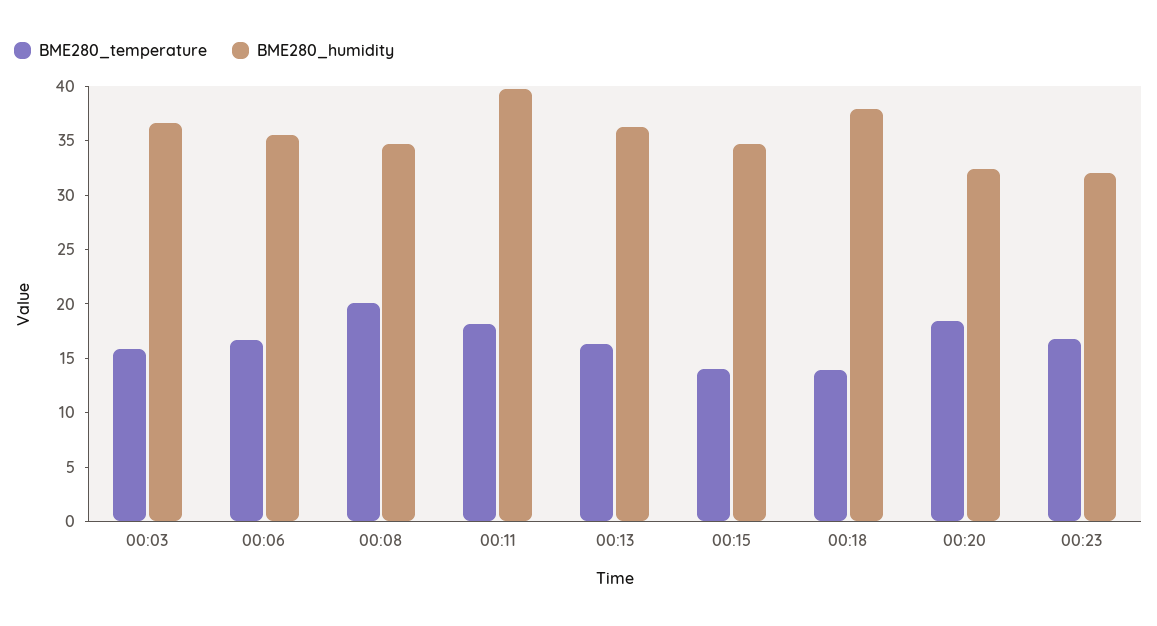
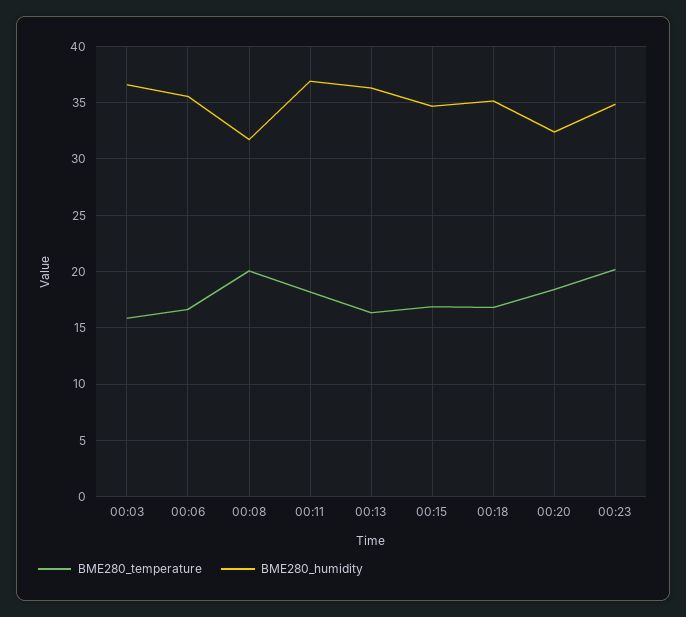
BME280_humidity, 00:08: 35 -> 32
BME280_humidity, 00:11: 40 -> 37
BME280_temperature, 00:15: 14 -> 17
BME280_temperature, 00:18: 14 -> 17
BME280_humidity, 00:18: 38 -> 35
BME280_temperature, 00:23: 17 -> 20
BME280_humidity, 00:23: 32 -> 35

